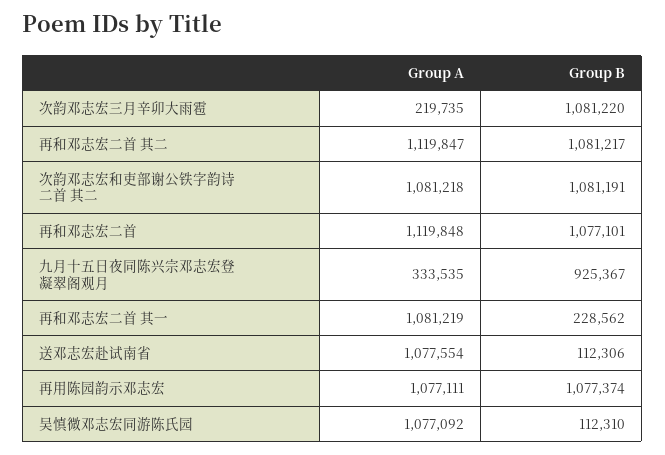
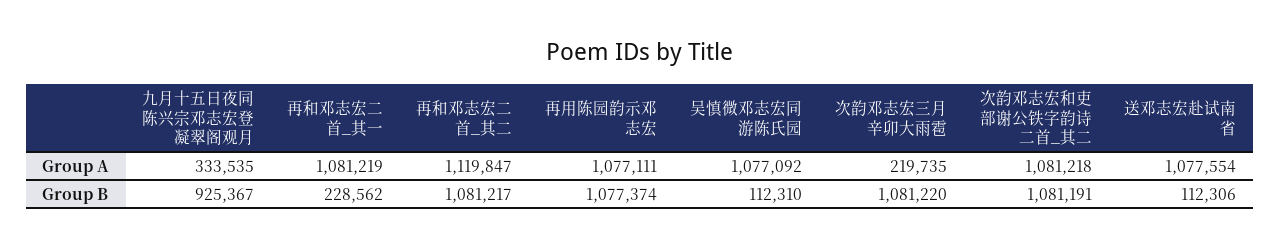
Group A, 再和邓志宏二首: 1119848 -> none
Group B, 再和邓志宏二首: 1077101 -> none

